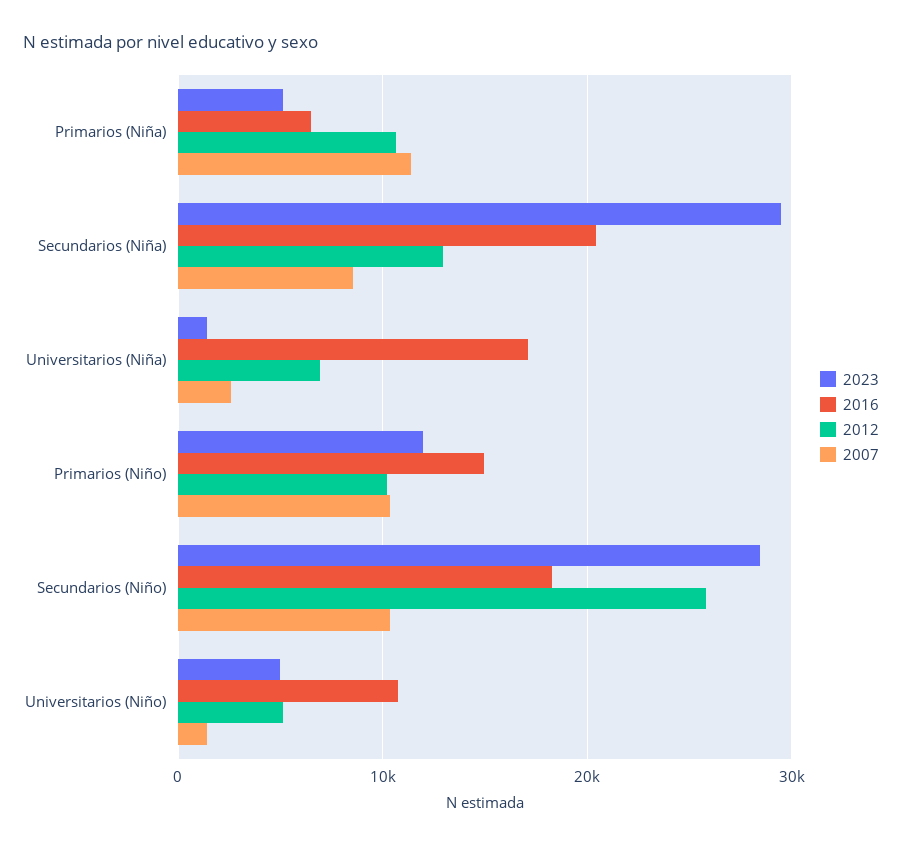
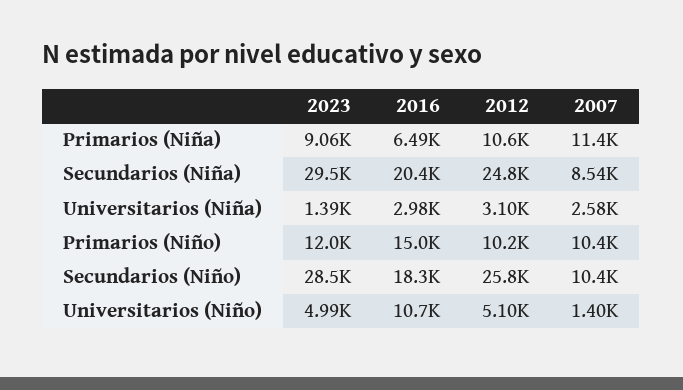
2023, Primarios (Niña): 5000 -> 9060
2012, Secundarios (Niña): 13000 -> 24800
2016, Universitarios (Niña): 17000 -> 2980
2012, Universitarios (Niña): 7000 -> 3100

